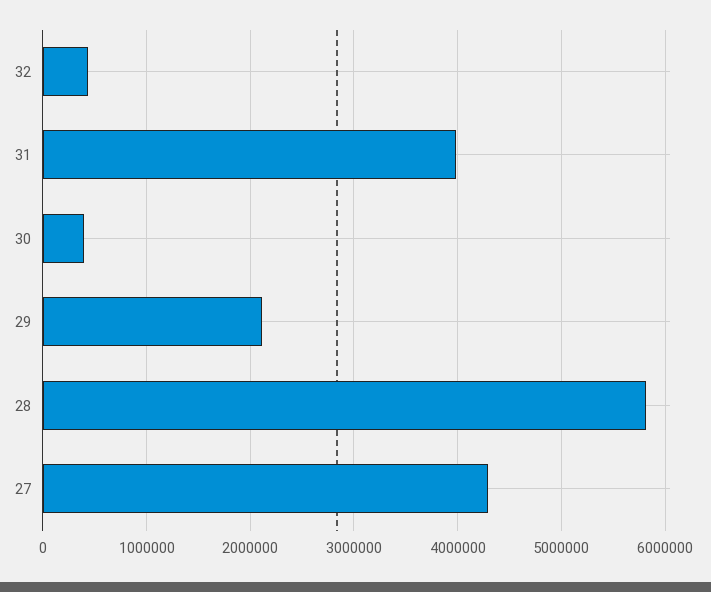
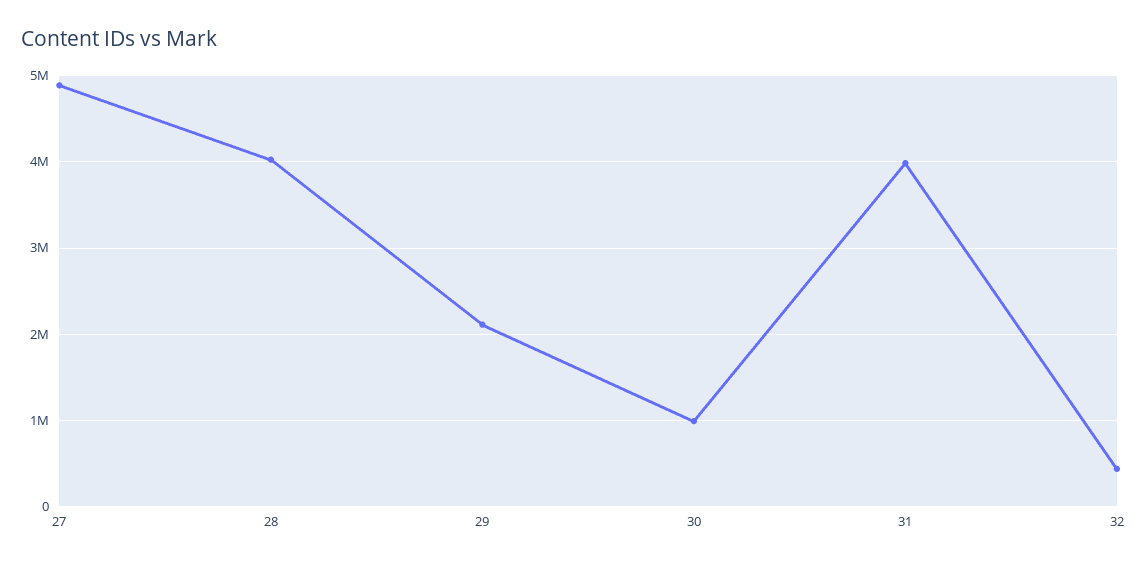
30: 400000 -> 1000000
28: 5800000 -> 4000000
27: 4300000 -> 4900000

